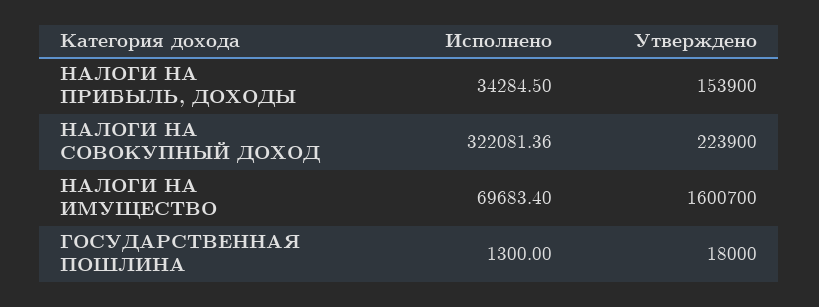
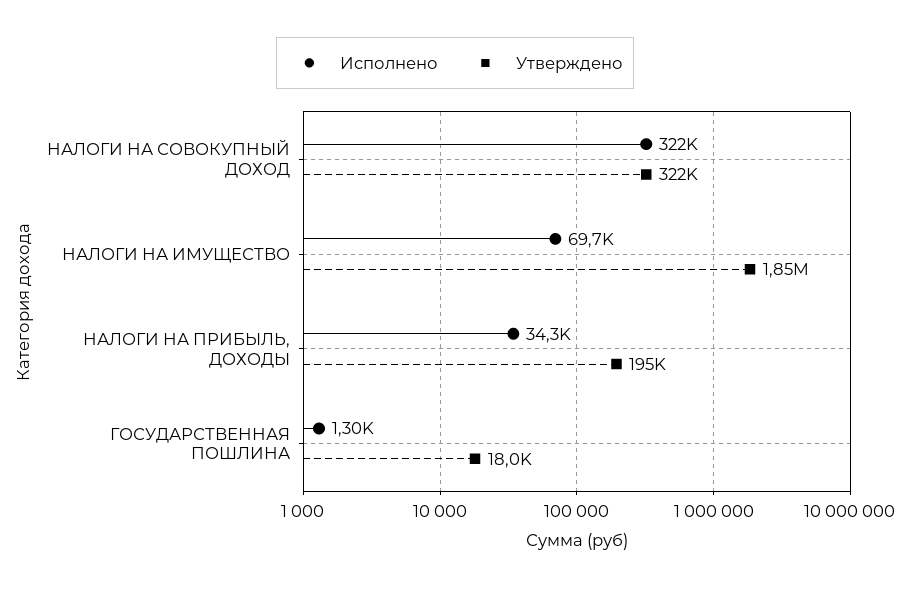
Утверждено, НАЛОГИ НА ПРИБЫЛЬ, ДОХОДЫ: 153900 -> 195000
Утверждено, НАЛОГИ НА СОВОКУПНЫЙ ДОХОД: 223900 -> 322000
Утверждено, НАЛОГИ НА ИМУЩЕСТВО: 1600700 -> 1850000

